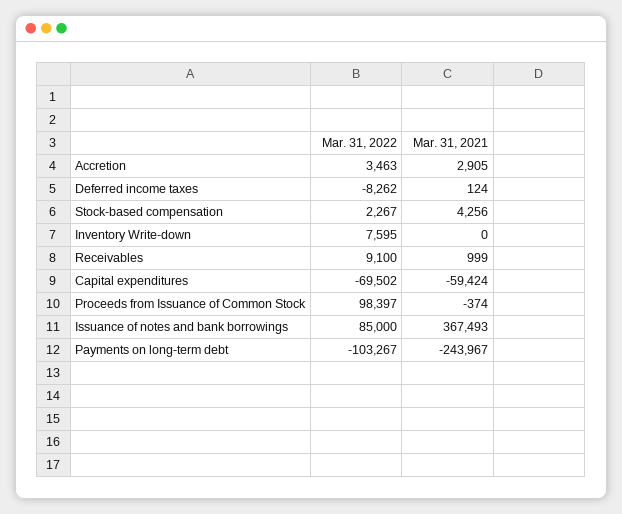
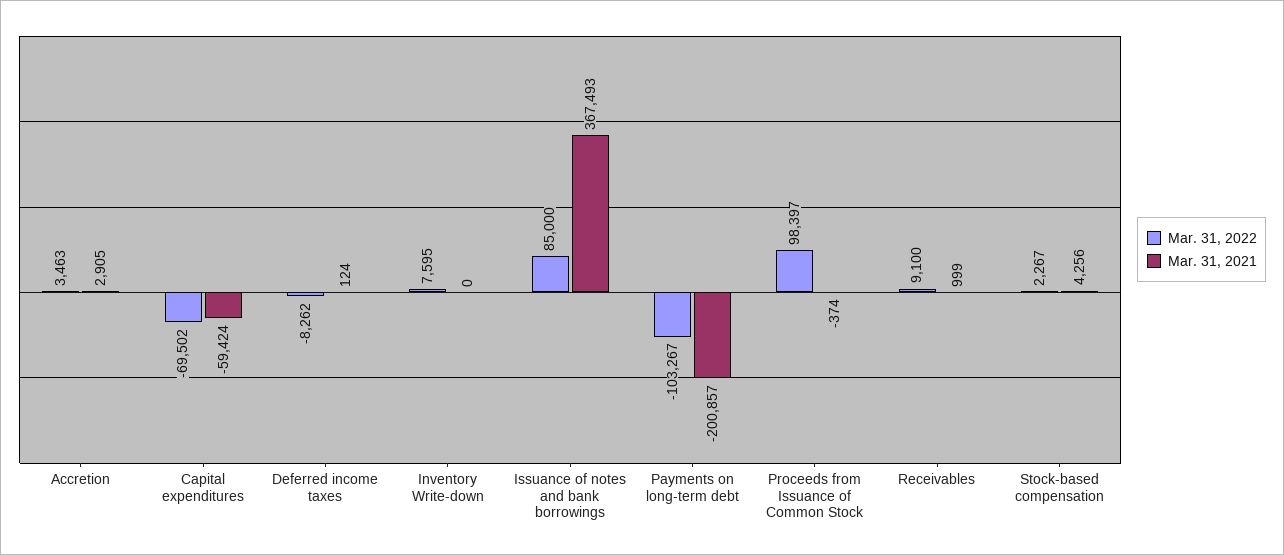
Mar. 31, 2021, Payments on long-term debt: -243967 -> -200857

